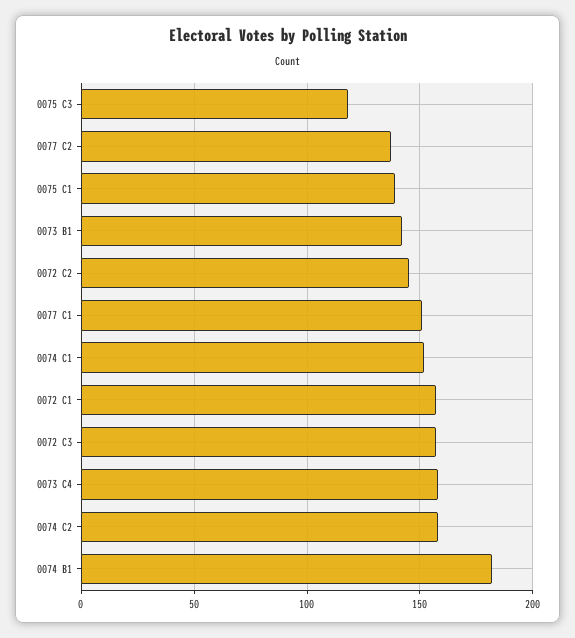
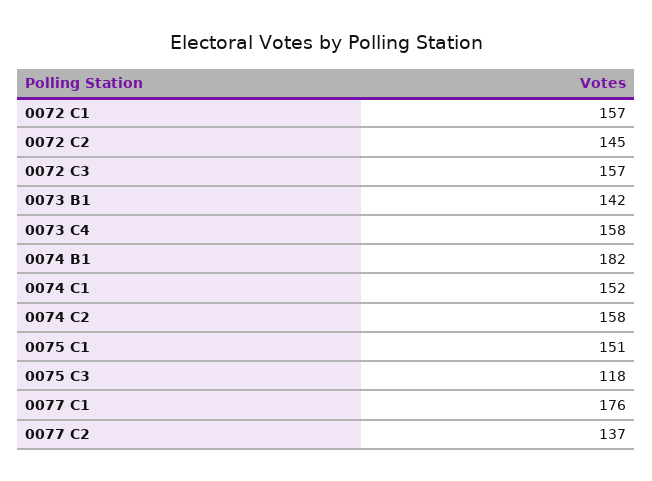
0075 C1: 140 -> 151
0077 C1: 150 -> 176

